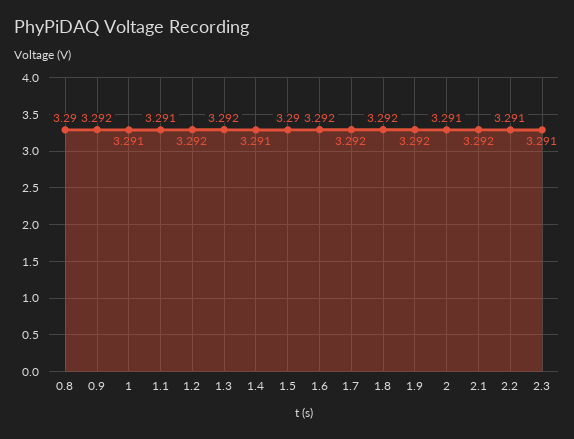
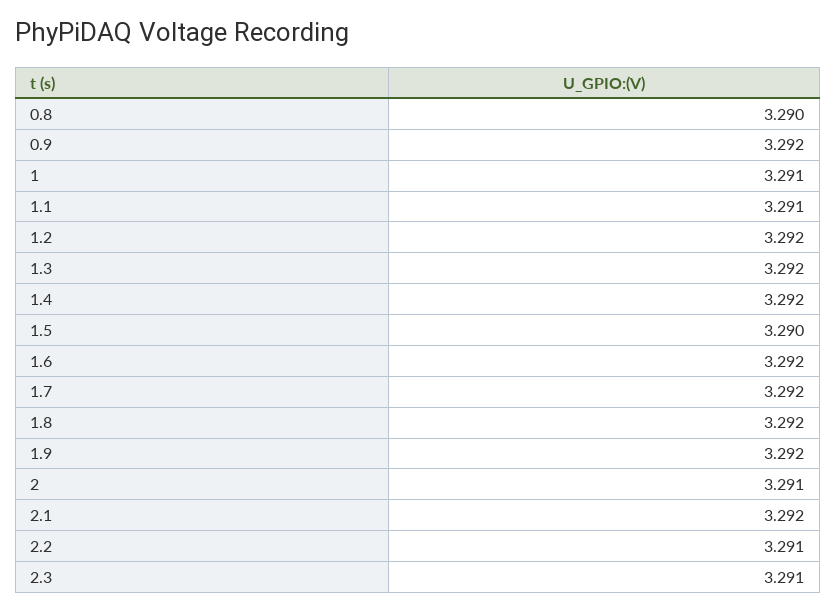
1.4: 3.291 -> 3.292

